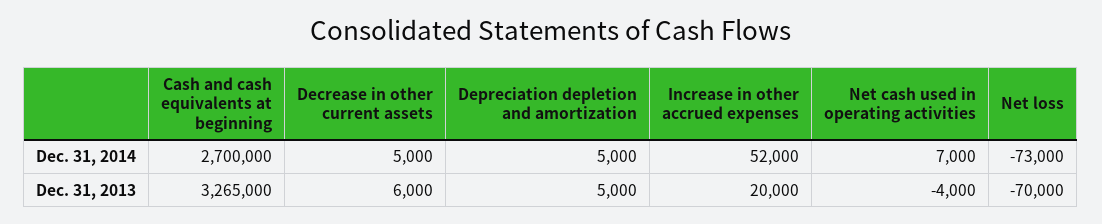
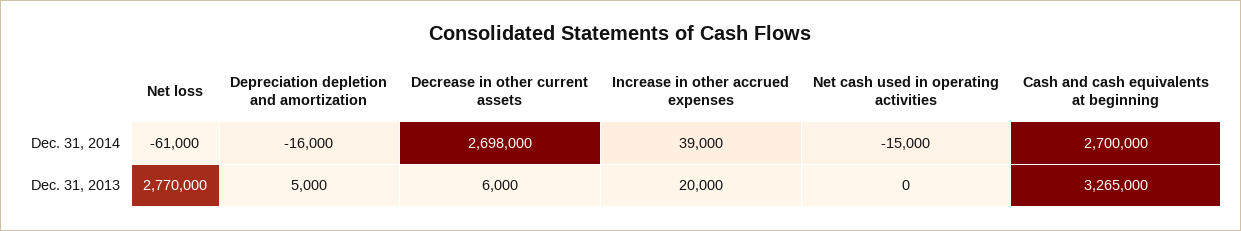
Decrease in other current assets, Dec. 31, 2014: 5000 -> 2698000
Depreciation depletion and amortization, Dec. 31, 2014: 5000 -> -16000
Increase in other accrued expenses, Dec. 31, 2014: 52000 -> 39000
Net cash used in operating activities, Dec. 31, 2014: 7000 -> -15000
Net loss, Dec. 31, 2014: -73000 -> -61000
Net cash used in operating activities, Dec. 31, 2013: -4000 -> 0
Net loss, Dec. 31, 2013: -70000 -> 2770000

